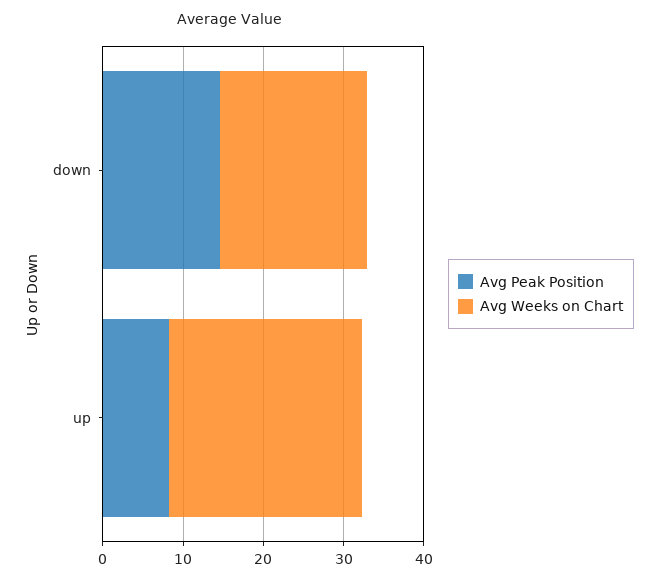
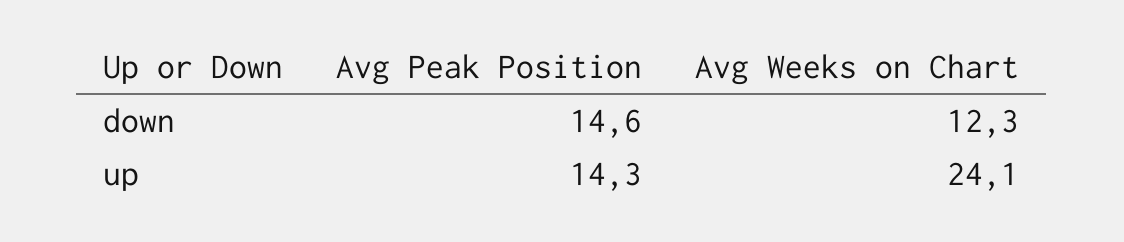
Avg Weeks on Chart, down: 18 -> 12.3
Avg Peak Position, up: 8 -> 14.3

